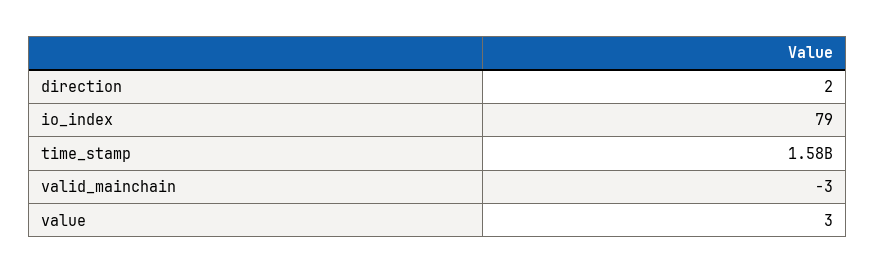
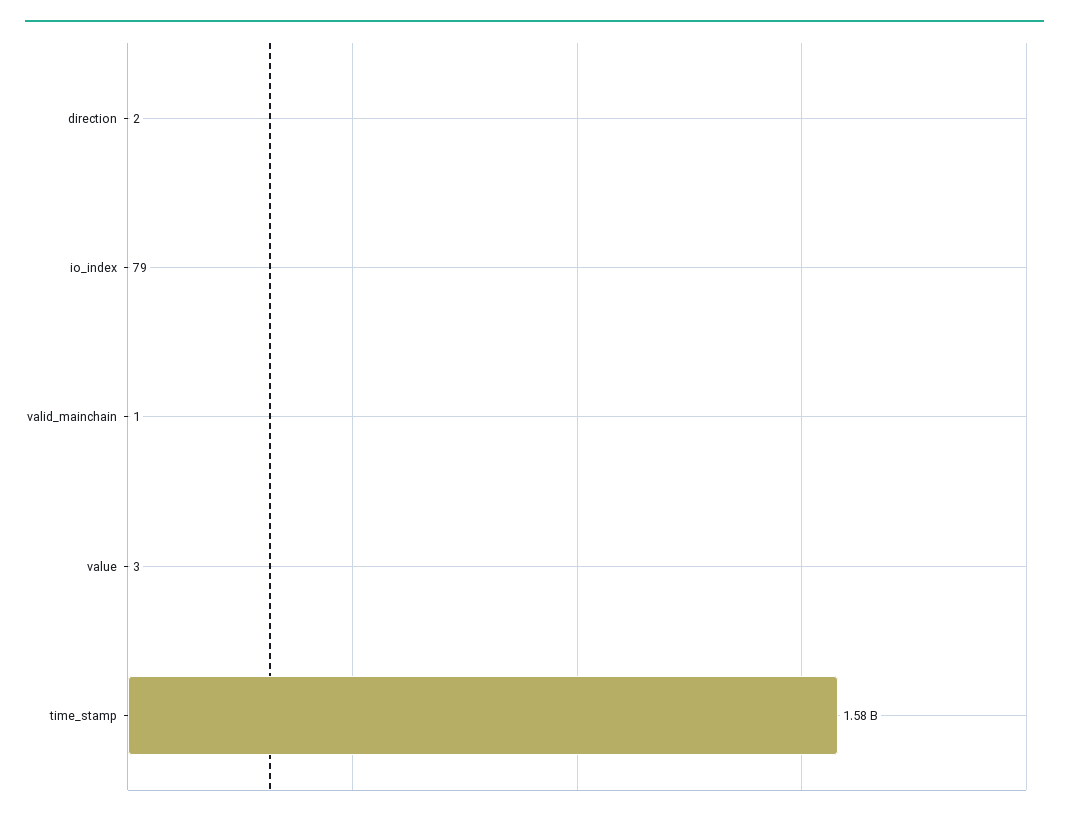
valid_mainchain: -3 -> 1

